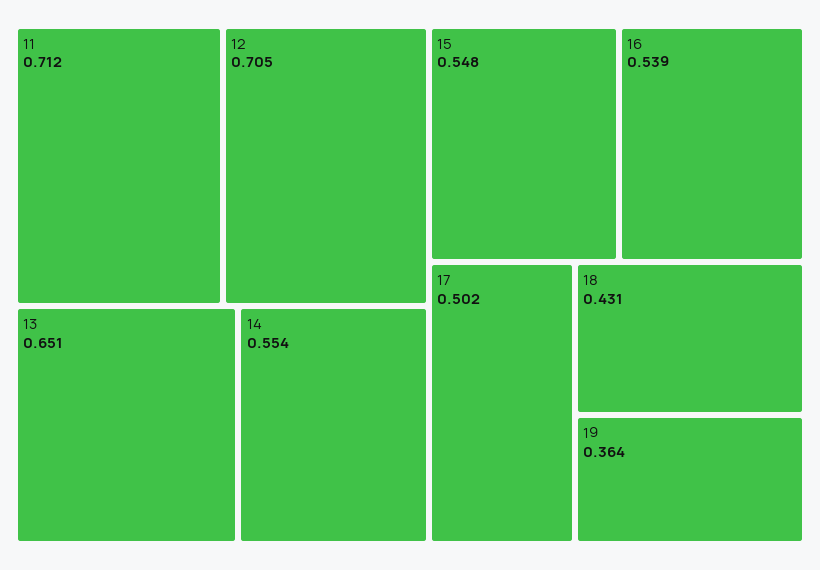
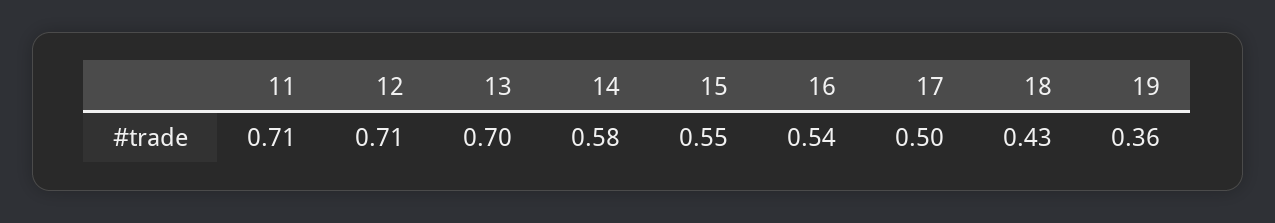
13: 0.651 -> 0.7
14: 0.554 -> 0.58

